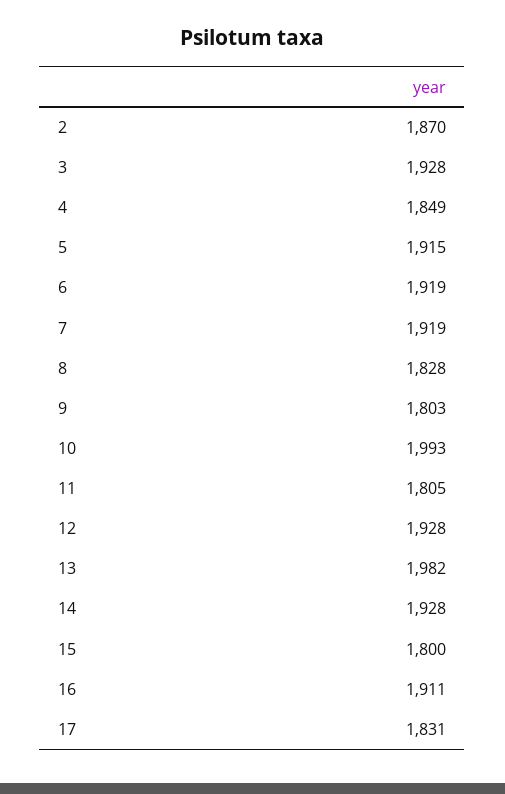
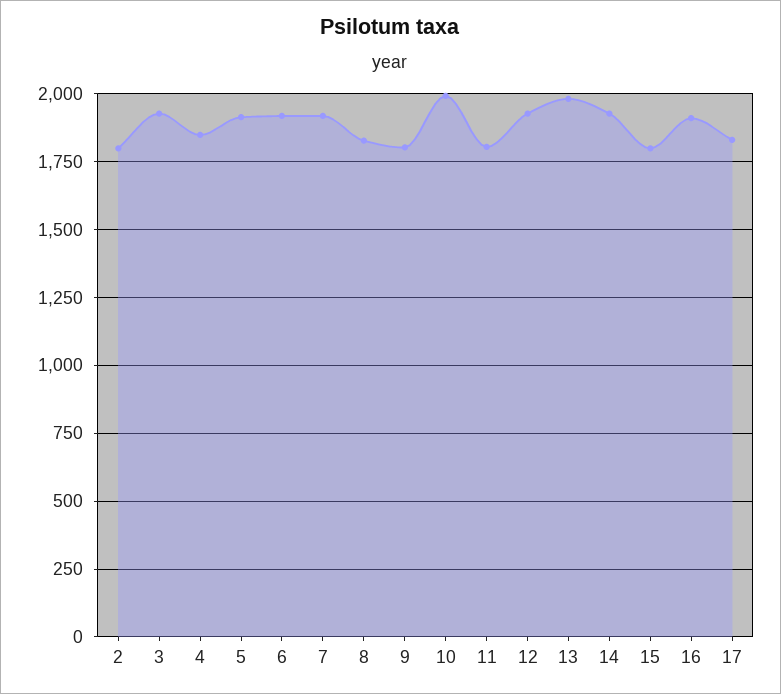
2: 1870 -> 1800

